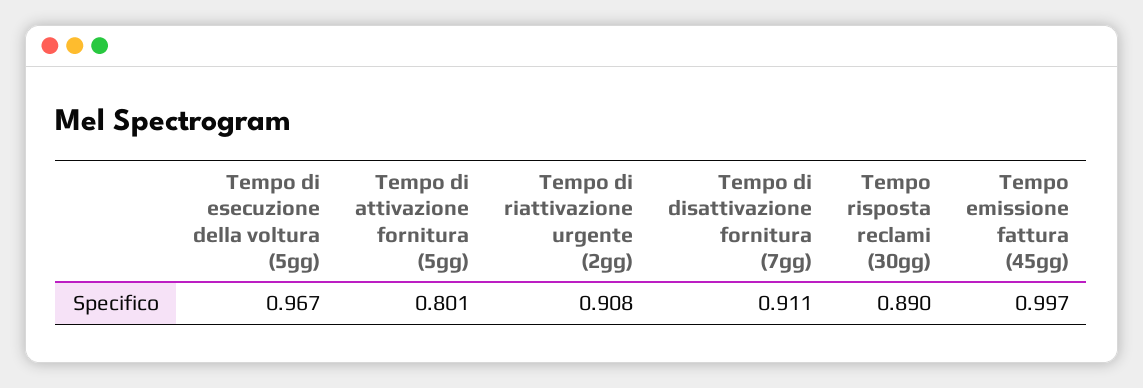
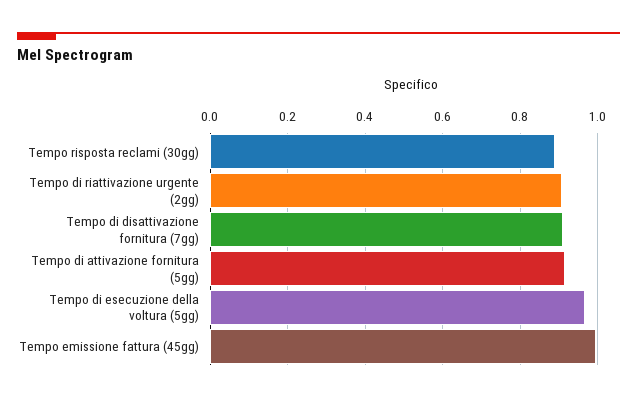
Tempo di attivazione fornitura (5gg): 0.801 -> 0.92

